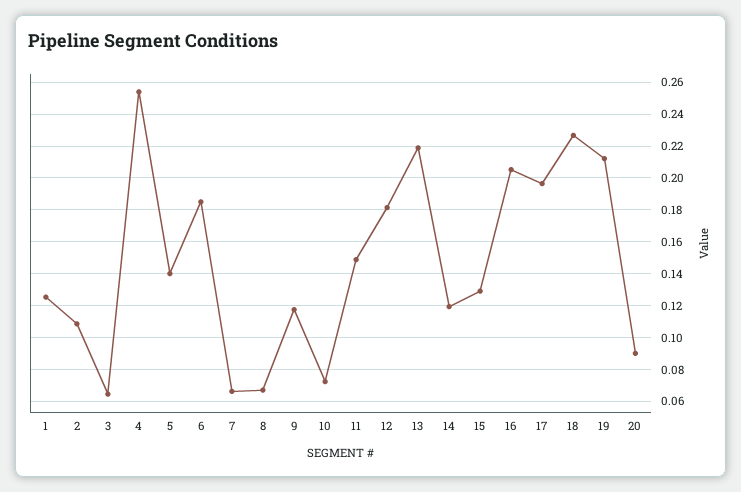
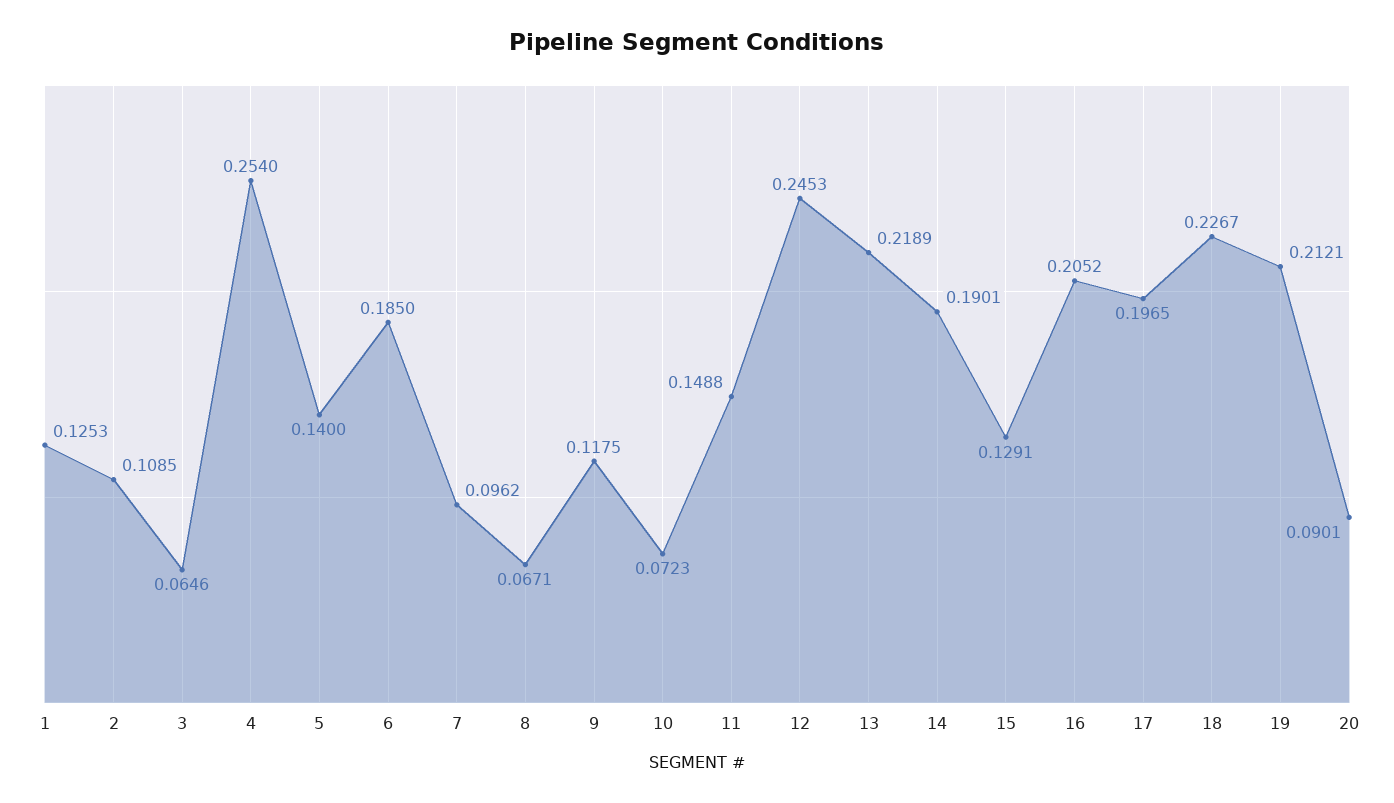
7: 0.065 -> 0.0962
12: 0.18 -> 0.2453
14: 0.12 -> 0.1901

